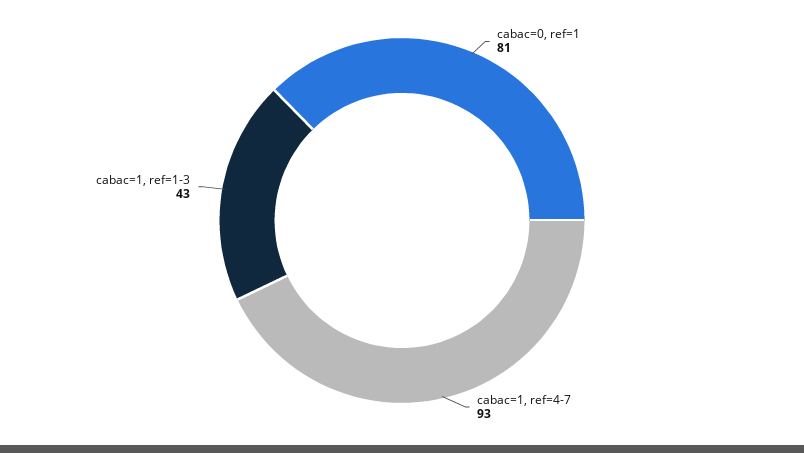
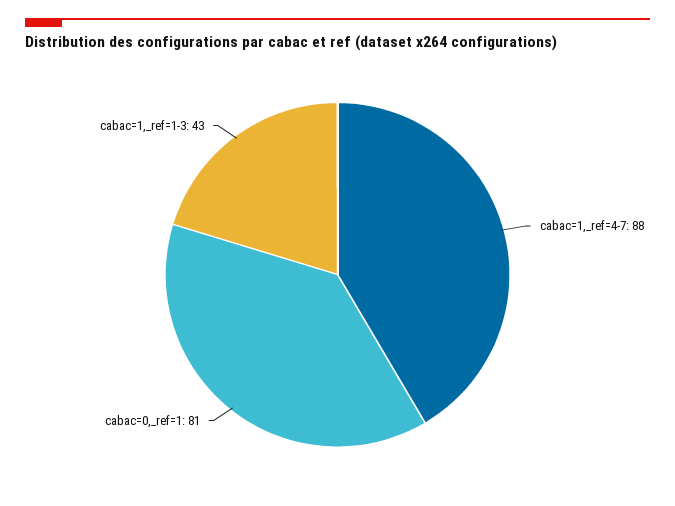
cabac=1, ref=4-7: 93 -> 88

